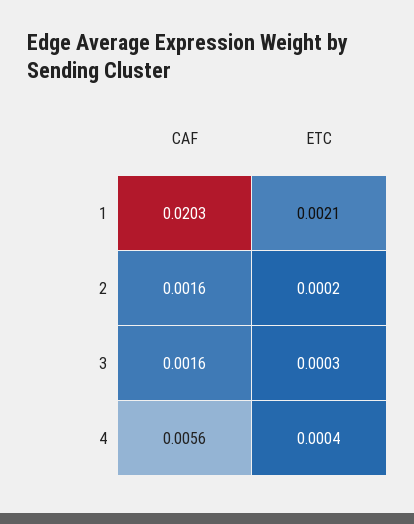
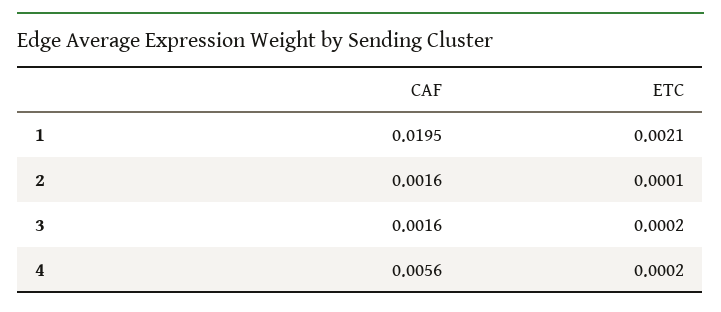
CAF, 1: 0.0203 -> 0.0195
ETC, 2: 0.0002 -> 0.0001
ETC, 3: 0.0003 -> 0.0002
ETC, 4: 0.0004 -> 0.0002

